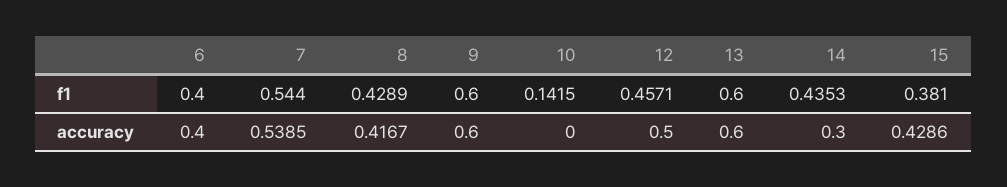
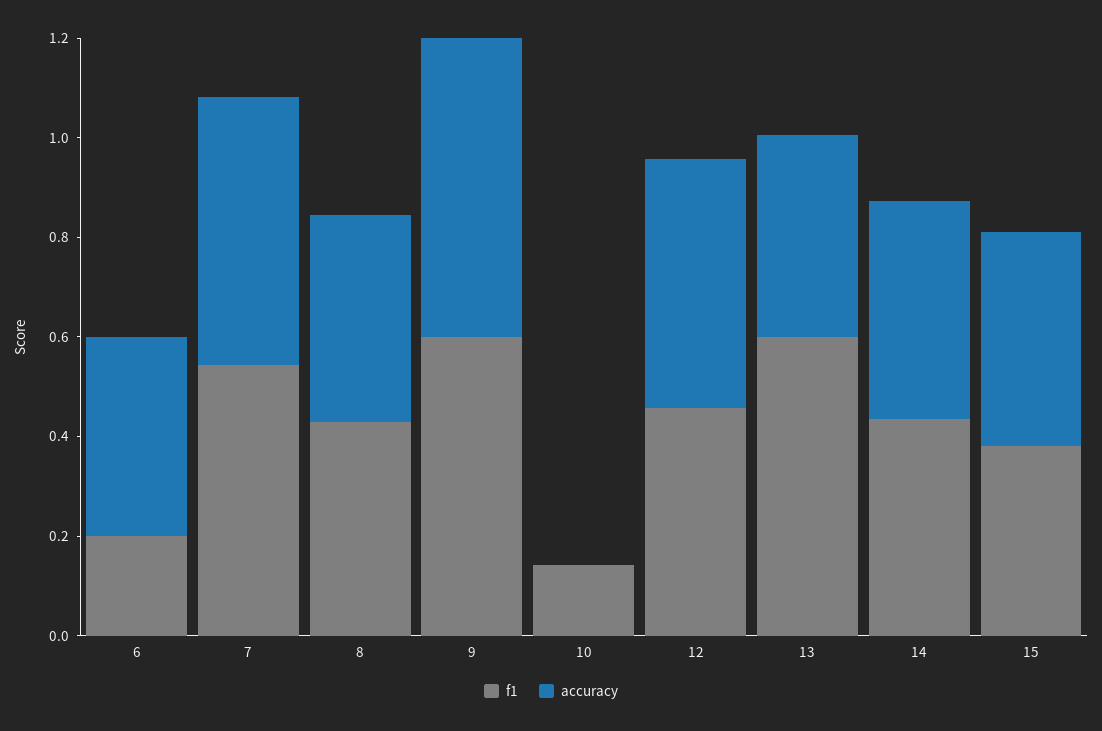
f1, 6: 0.4 -> 0.2
accuracy, 13: 0.6 -> 0.4
accuracy, 14: 0.3 -> 0.45

